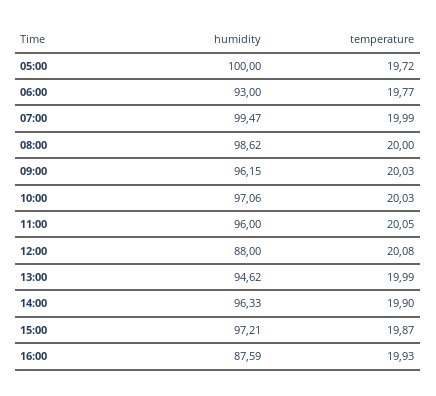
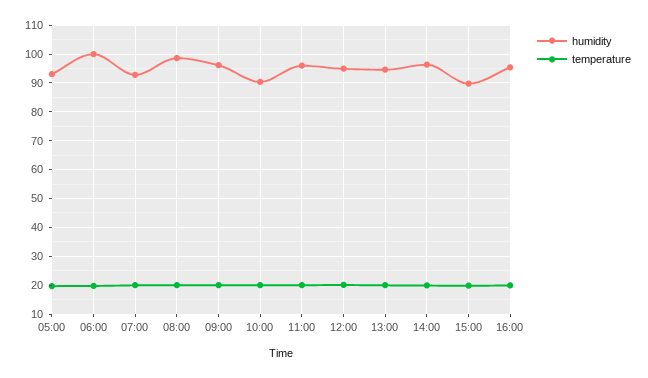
humidity, 05:00: 100 -> 92.5
humidity, 06:00: 93 -> 100
humidity, 07:00: 99.47 -> 92.5
humidity, 10:00: 97.06 -> 90
humidity, 12:00: 88 -> 95
humidity, 15:00: 97.21 -> 90
humidity, 16:00: 87.59 -> 95

